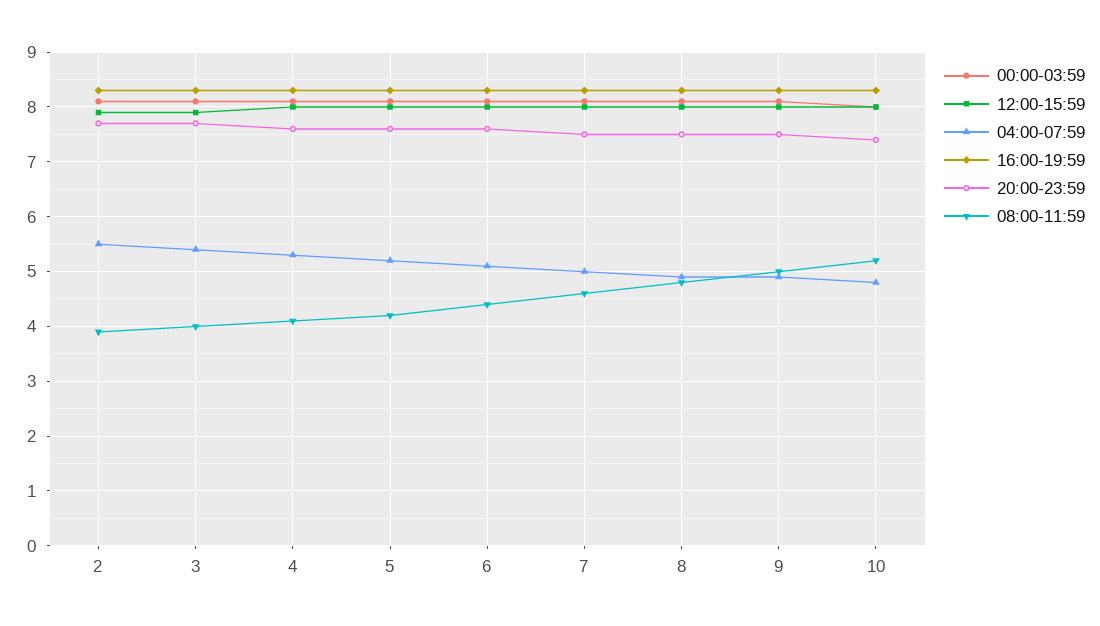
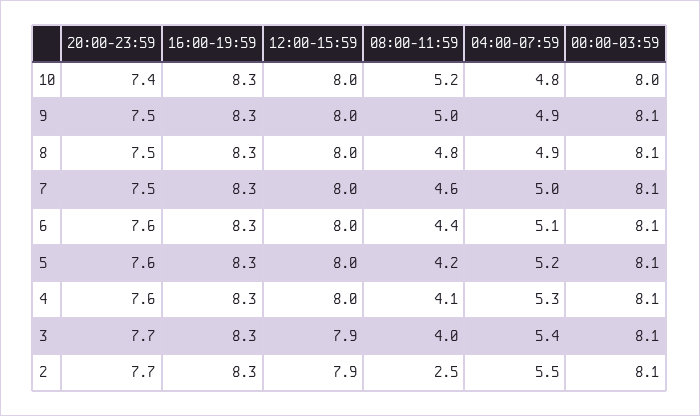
08:00-11:59, 2: 4 -> 2.5

